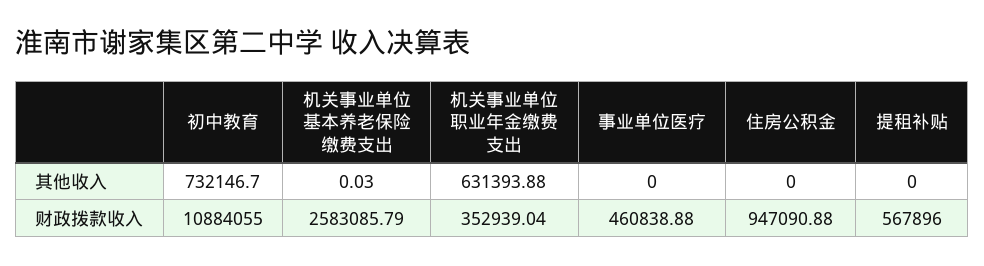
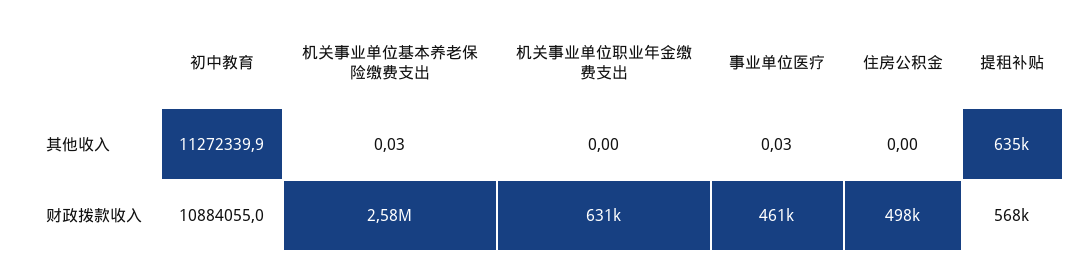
初中教育, 其他收入: 732146.7 -> 11272339.9
机关事业单位职业年金缴费支出, 其他收入: 631393.88 -> 0
事业单位医疗, 其他收入: 0 -> 0.03
提租补贴, 其他收入: 0 -> 635000
机关事业单位职业年金缴费支出, 财政拨款收入: 352939.04 -> 631000
住房公积金, 财政拨款收入: 947090.88 -> 498000

